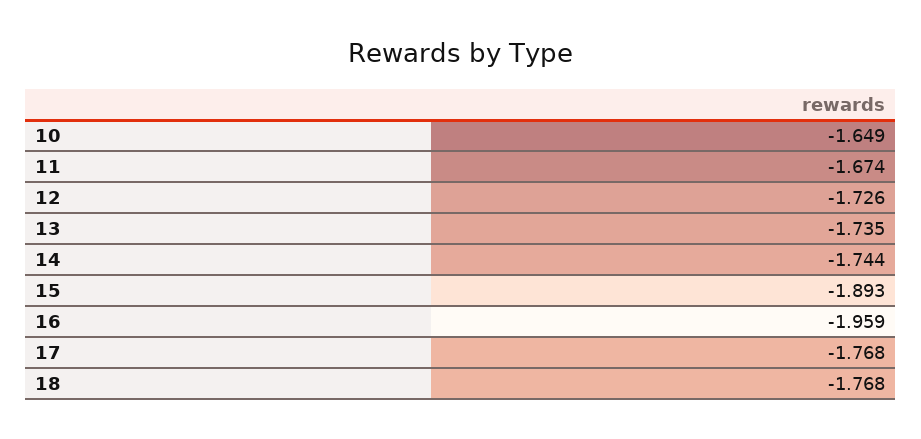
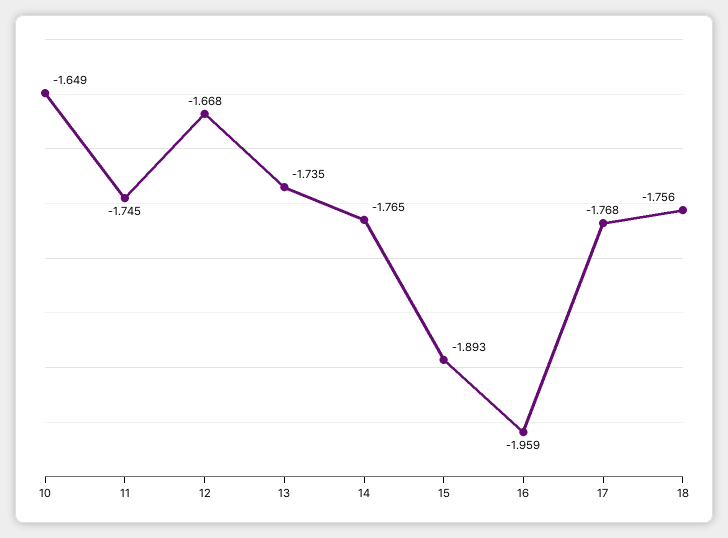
11: -1.674 -> -1.745
12: -1.726 -> -1.668
14: -1.744 -> -1.765
18: -1.768 -> -1.756

